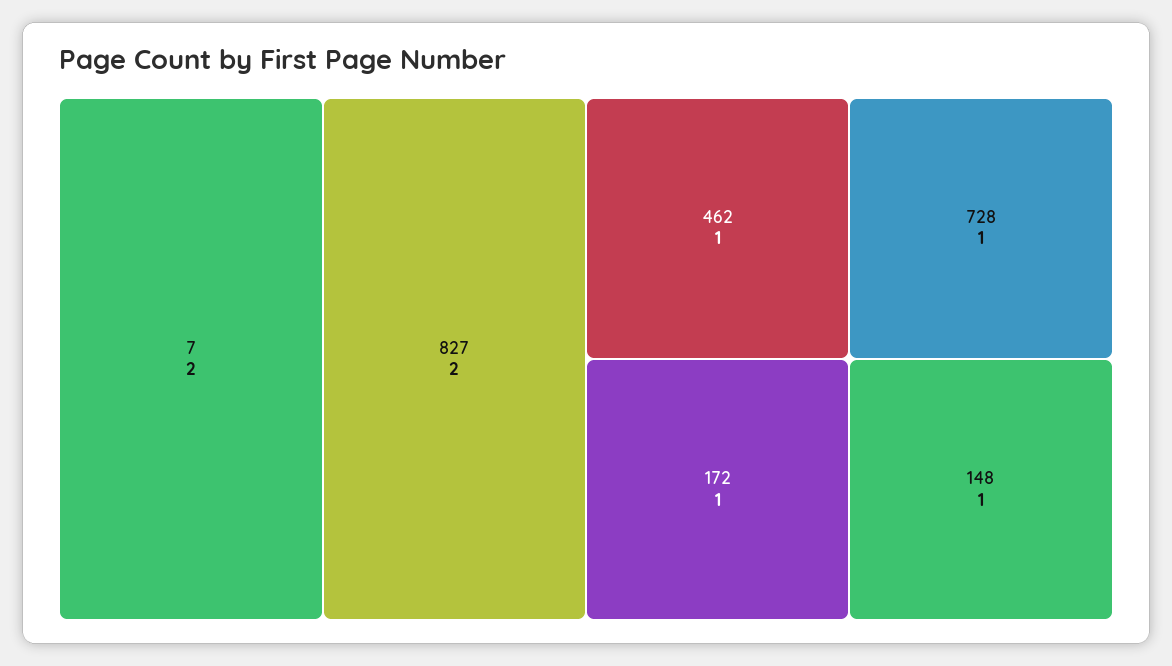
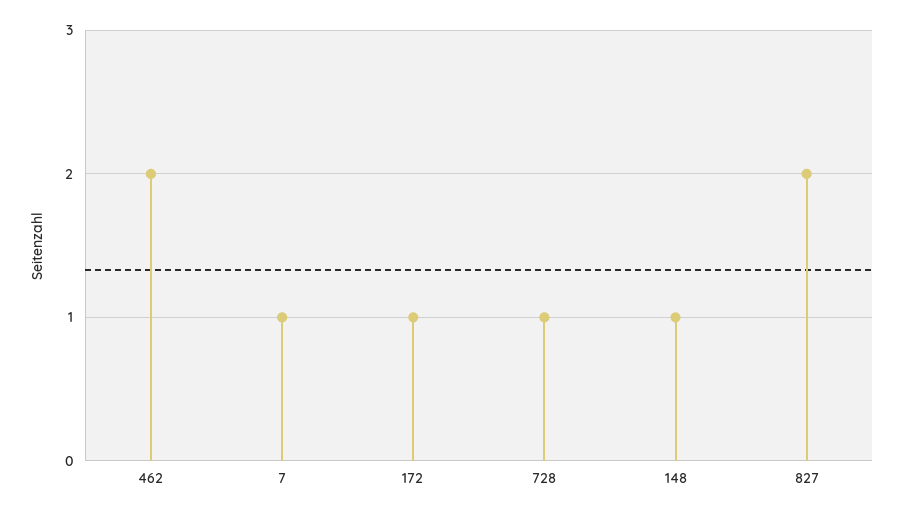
7: 2 -> 1
462: 1 -> 2

